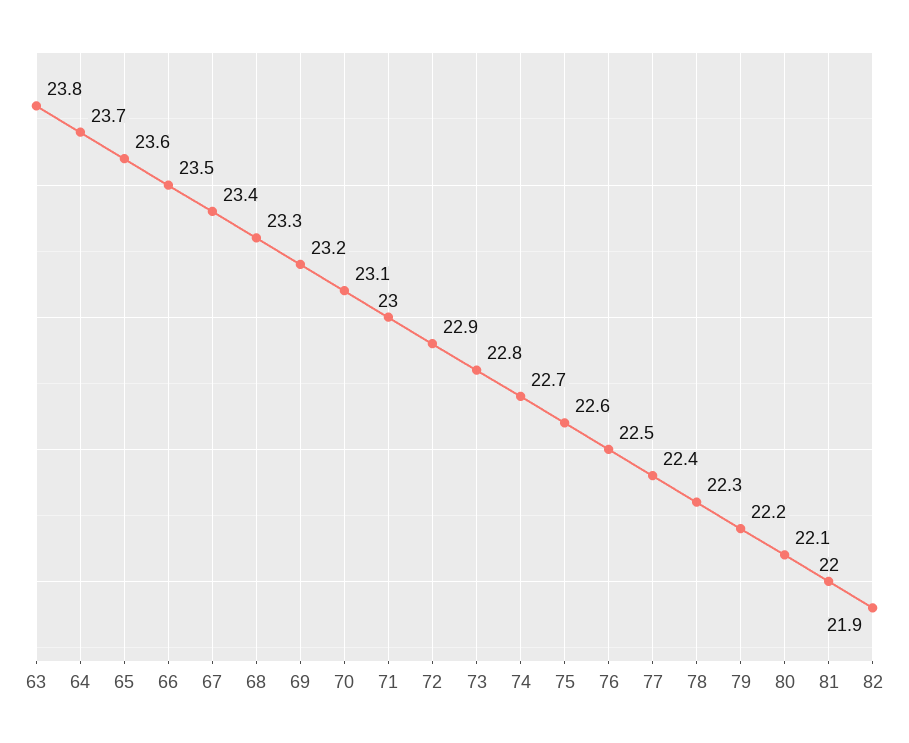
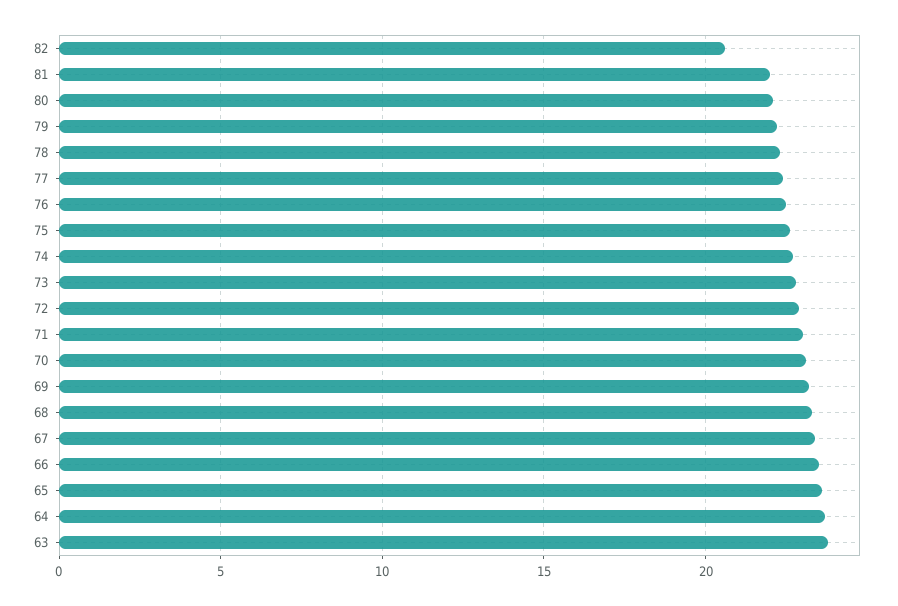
82: 21.9 -> 20.5

